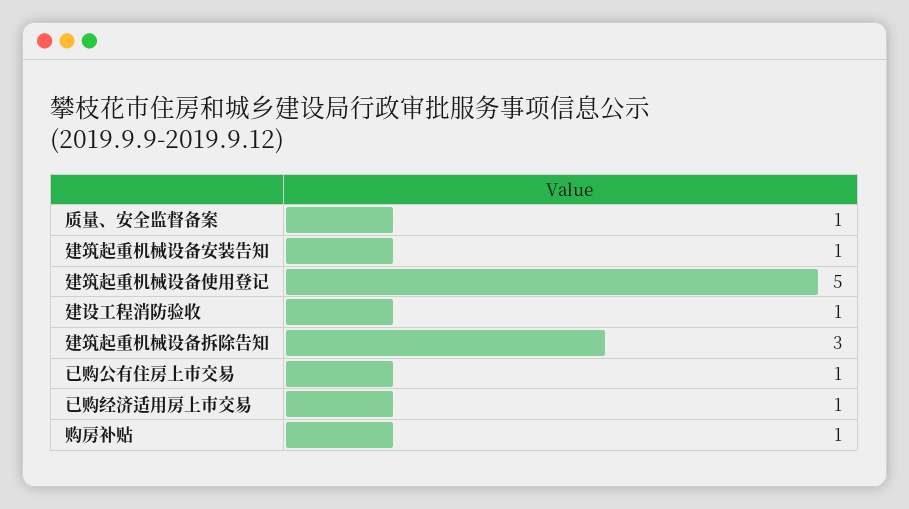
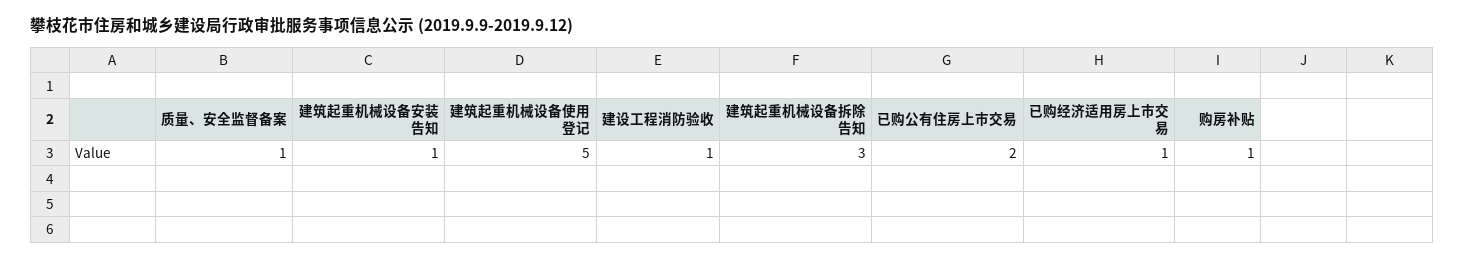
已购公有住房上市交易: 1 -> 2

